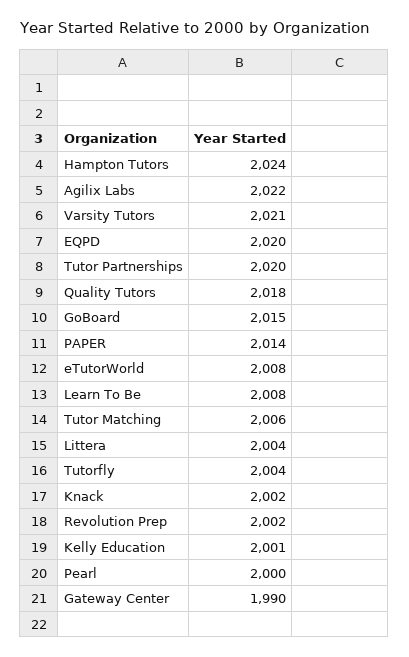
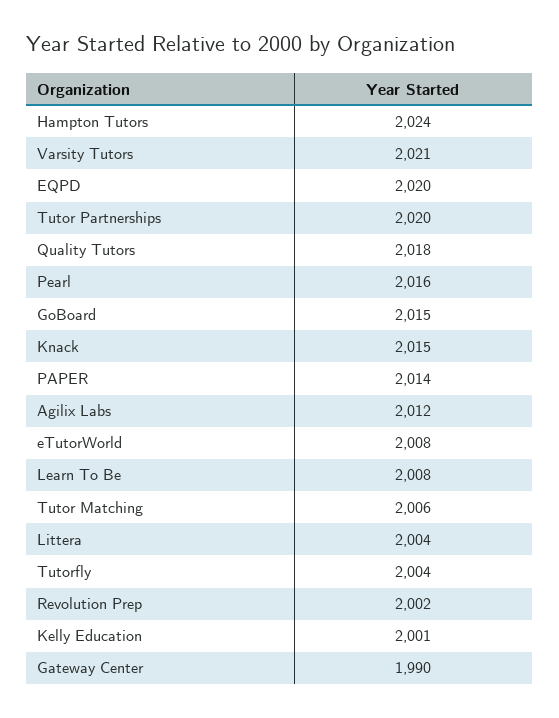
Agilix Labs: 2022 -> 2012
Knack: 2002 -> 2015
Pearl: 2000 -> 2016

